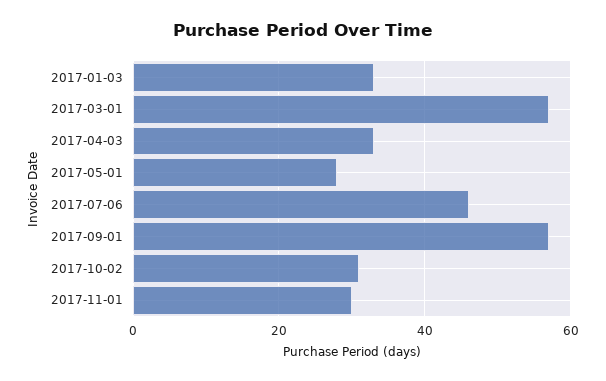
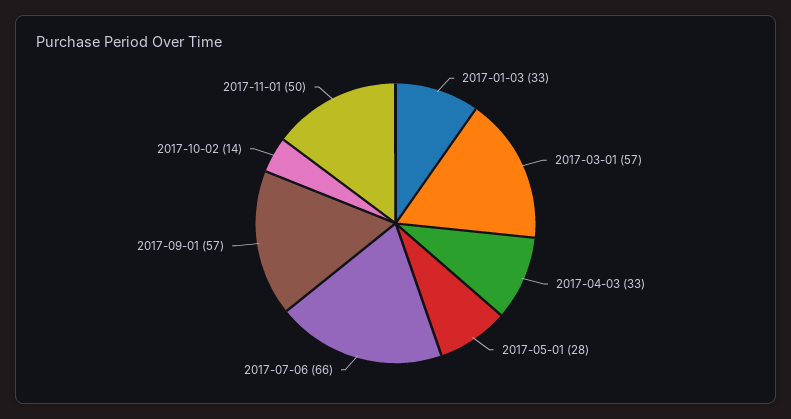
2017-07-06: 45 -> 66
2017-10-02: 30 -> 14
2017-11-01: 30 -> 50

